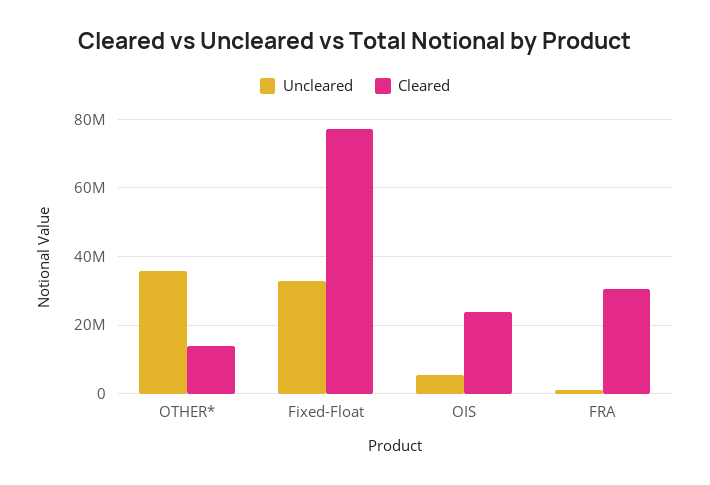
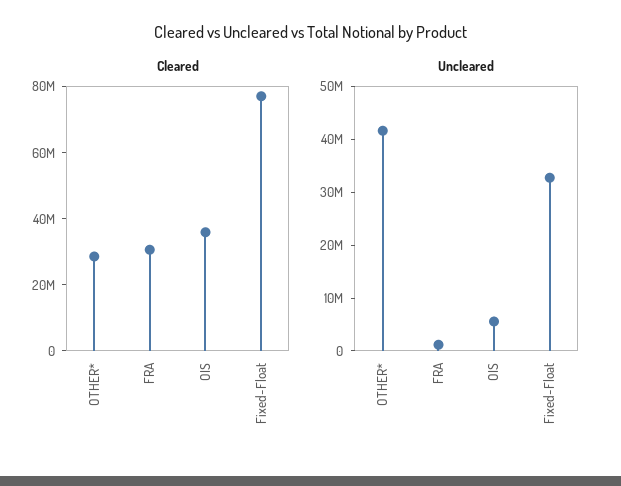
Uncleared, OTHER*: 36000000 -> 42000000
Cleared, OTHER*: 14000000 -> 30000000
Cleared, OIS: 24000000 -> 35000000

